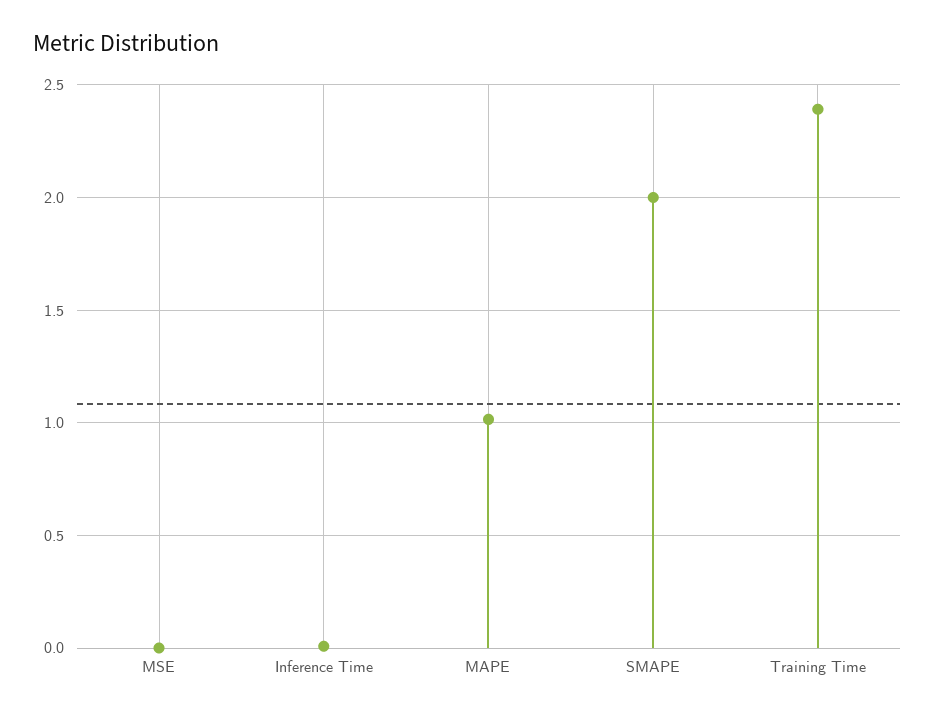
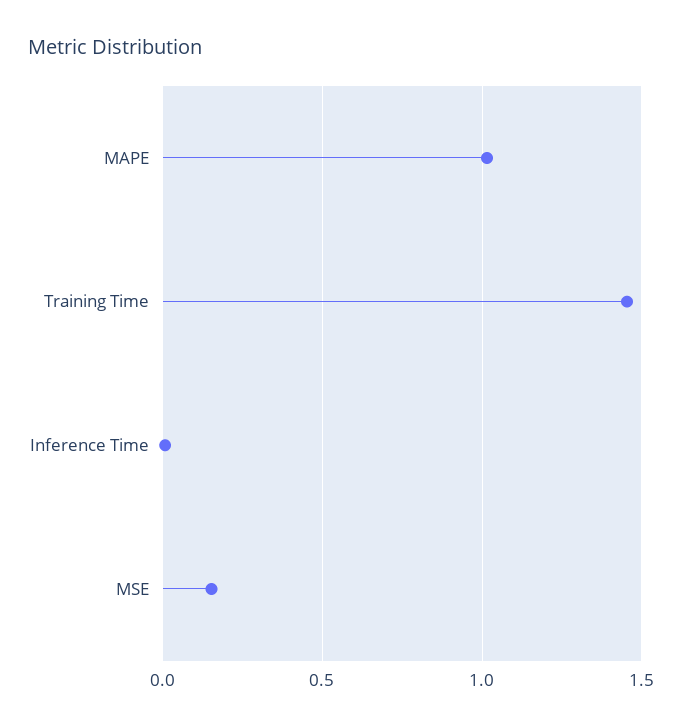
MSE: 0 -> 0.15
SMAPE: 2 -> none
Training Time: 2.4 -> 1.45

